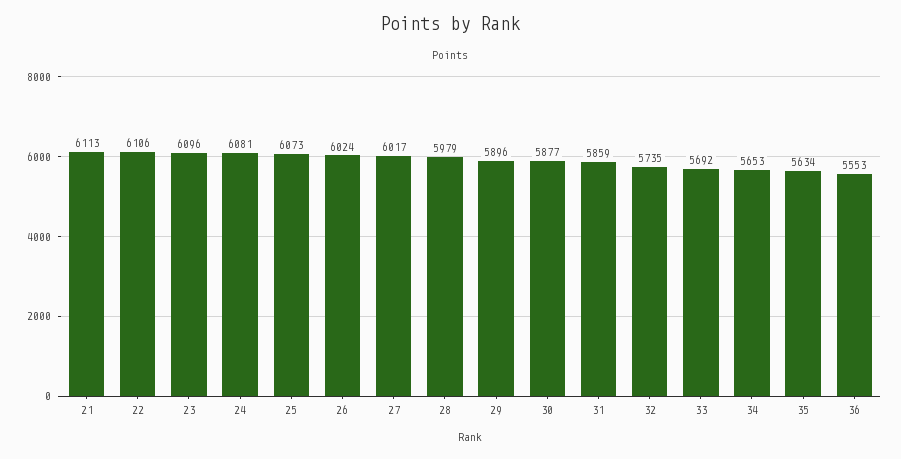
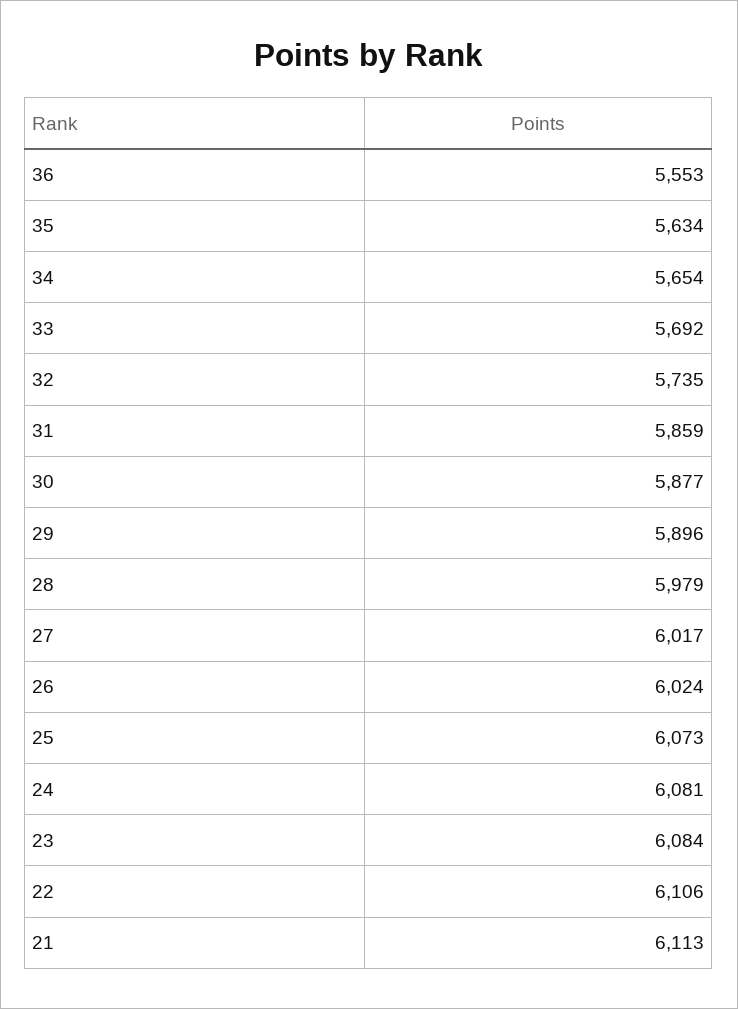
23: 6096 -> 6084
34: 5653 -> 5654

